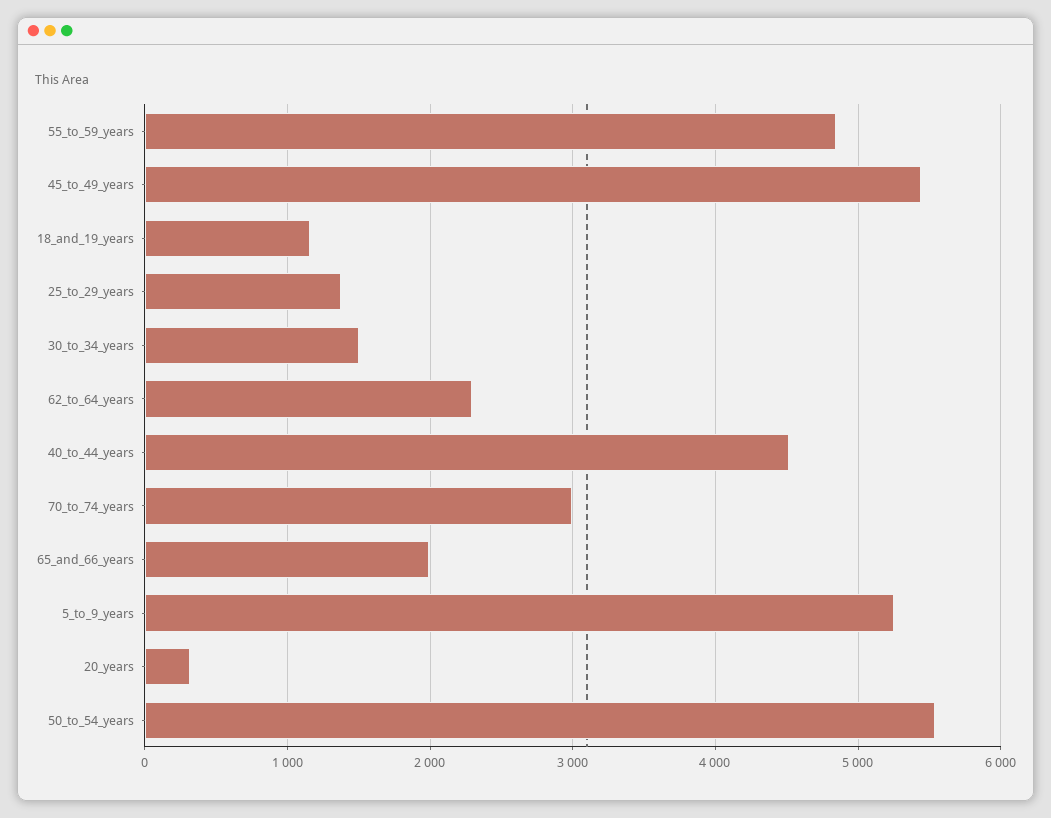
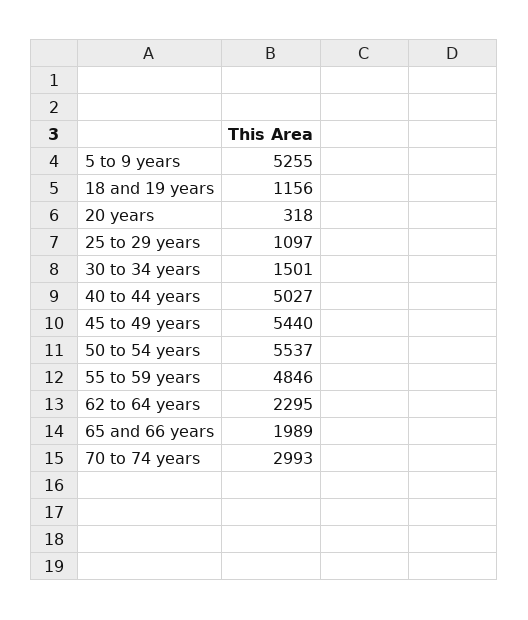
25_to_29_years: 1400 -> 1097
40_to_44_years: 4500 -> 5027

